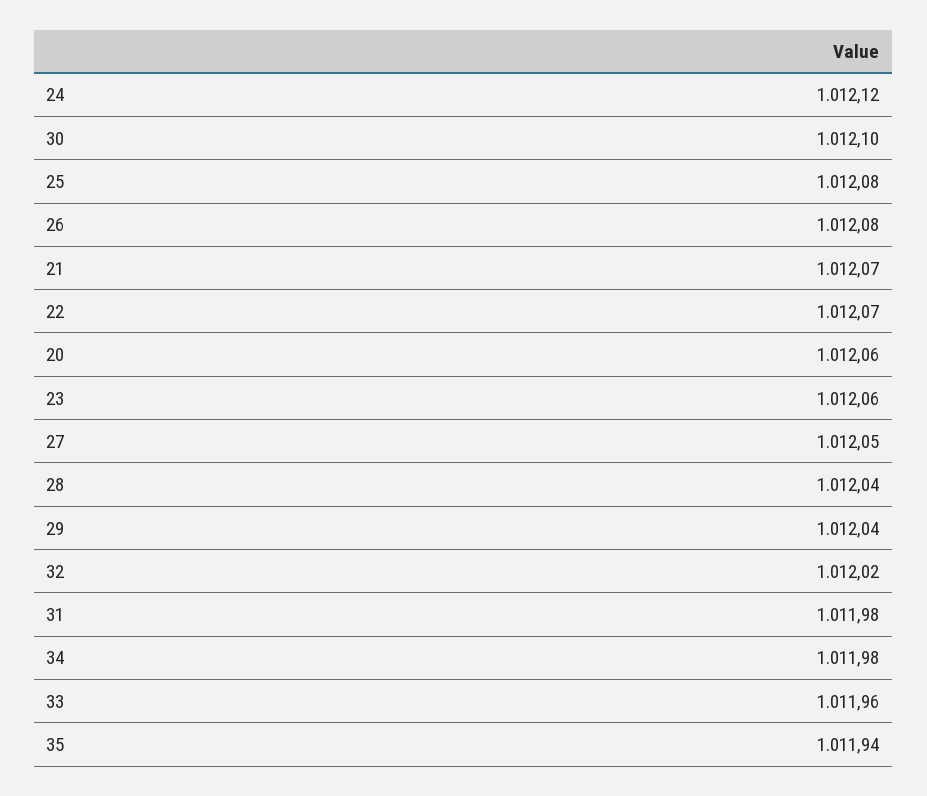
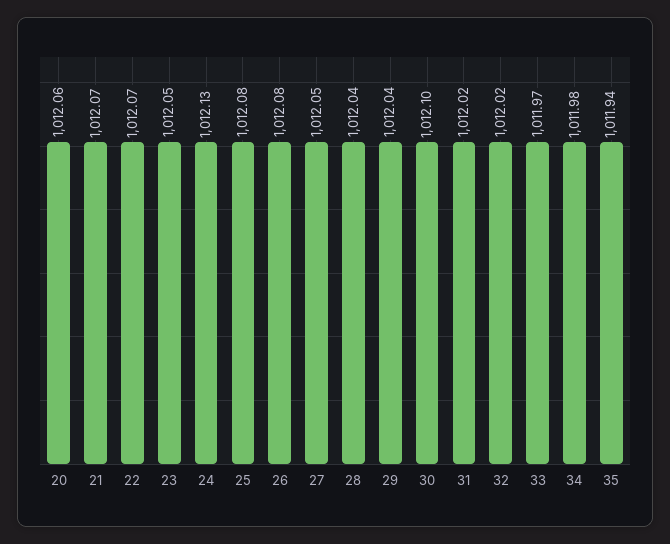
24: 1012.12 -> 1012.13
23: 1012.06 -> 1012.05
31: 1011.98 -> 1012.02
33: 1011.96 -> 1011.97

